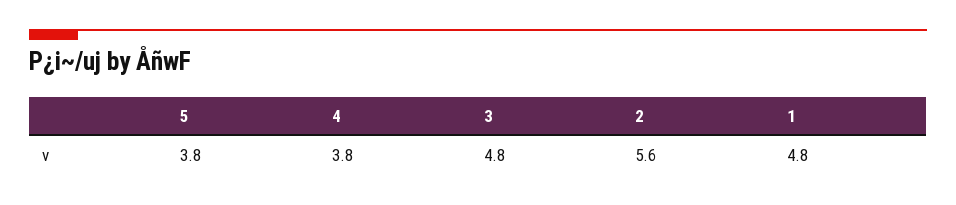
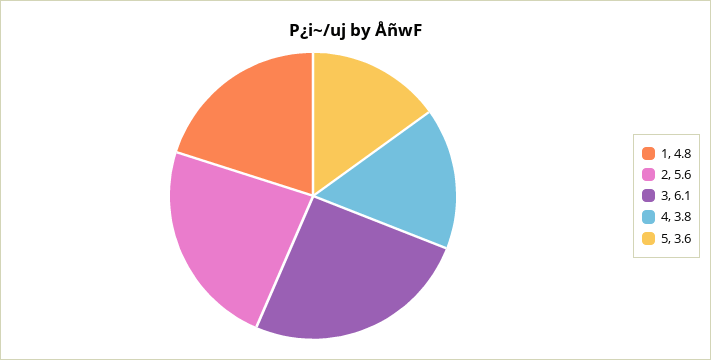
5: 3.8 -> 3.6
3: 4.8 -> 6.1

